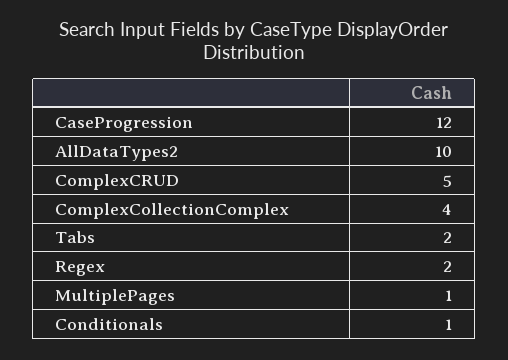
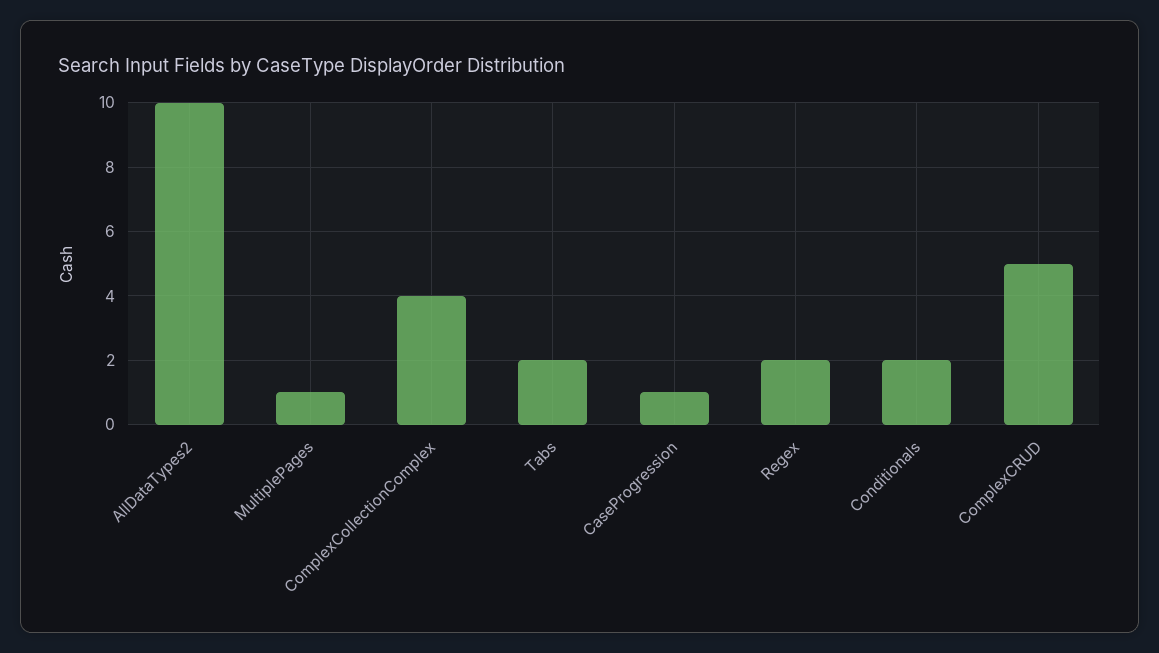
CaseProgression: 12 -> 1
Conditionals: 1 -> 2

